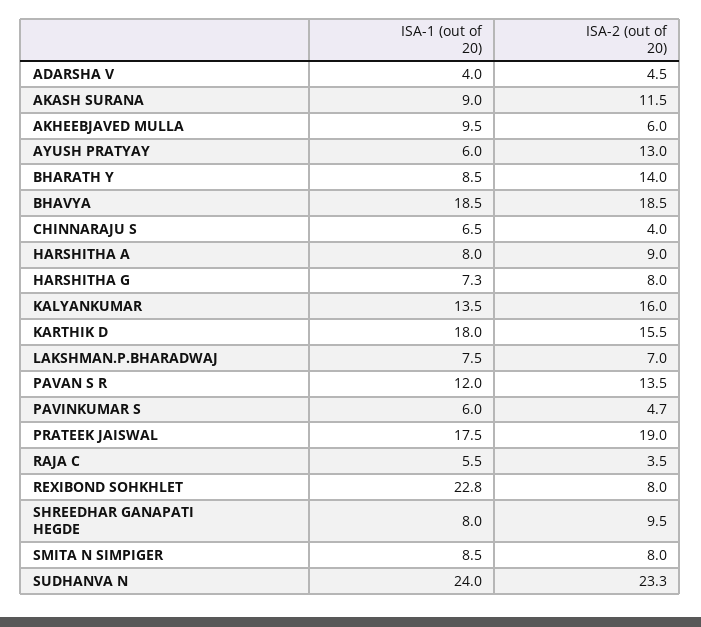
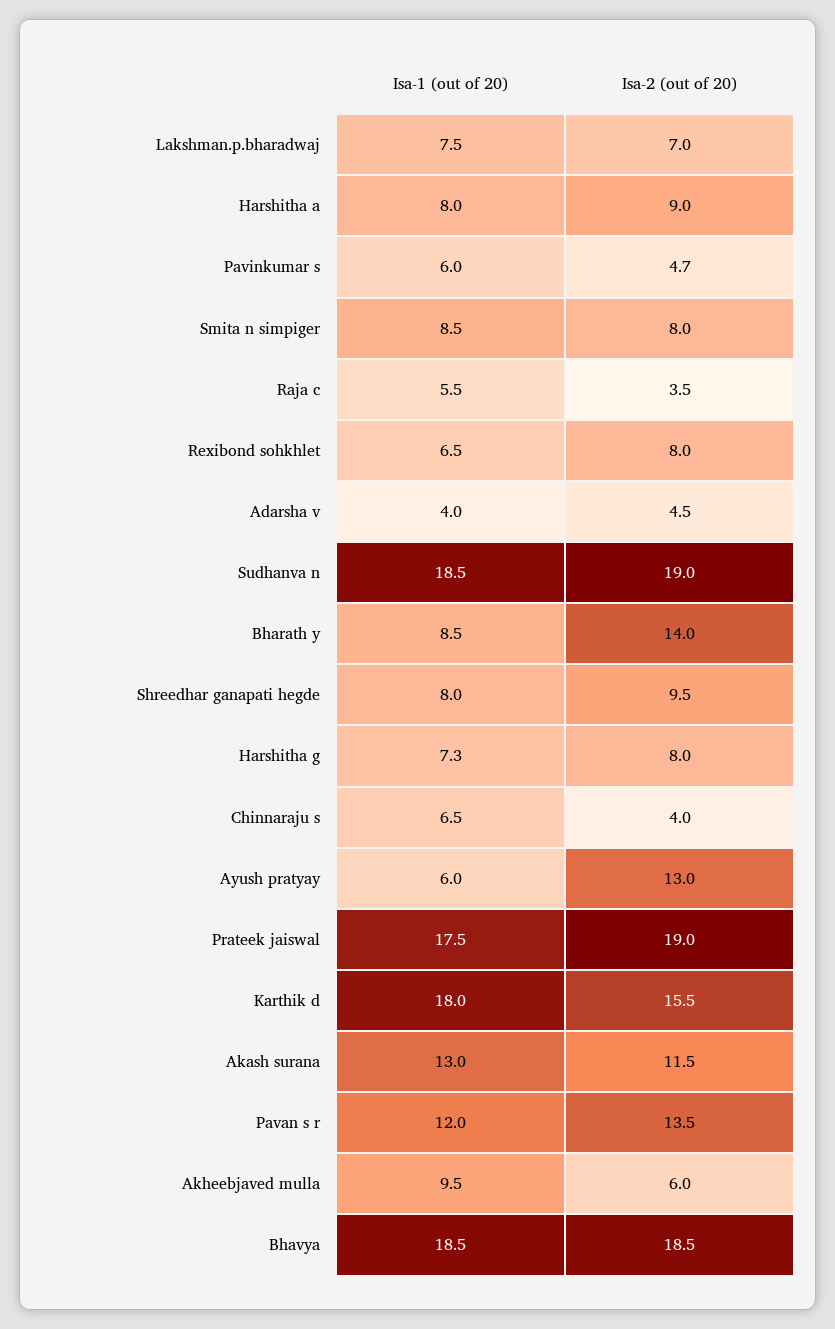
ISA-1 (out of 20), AKASH SURANA: 9 -> 13
ISA-1 (out of 20), KALYANKUMAR: 13.5 -> none
ISA-2 (out of 20), KALYANKUMAR: 16 -> none
ISA-1 (out of 20), REXIBOND SOHKHLET: 22.8 -> 6.5
ISA-1 (out of 20), SUDHANVA N: 24 -> 18.5
ISA-2 (out of 20), SUDHANVA N: 23.3 -> 19

